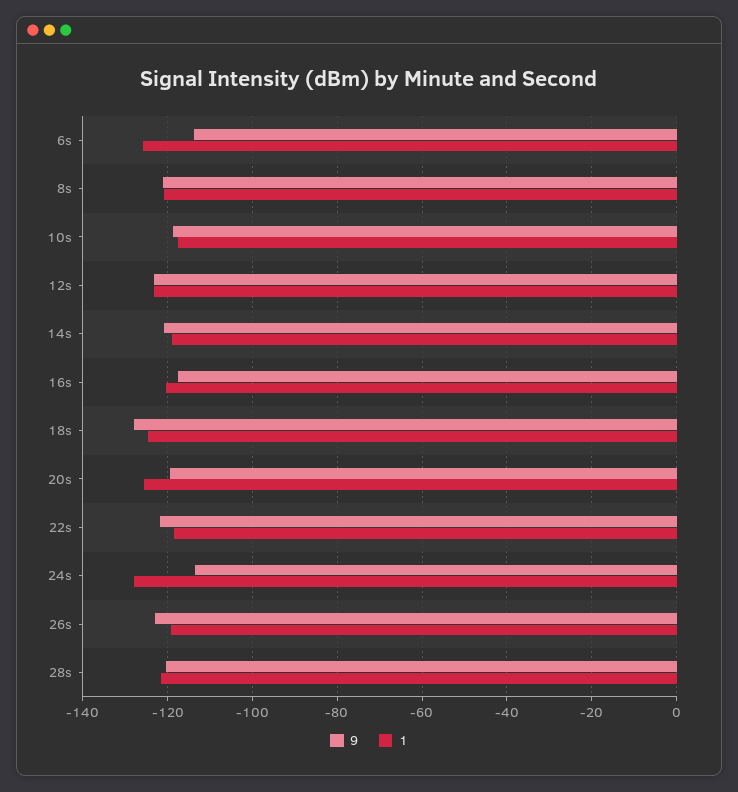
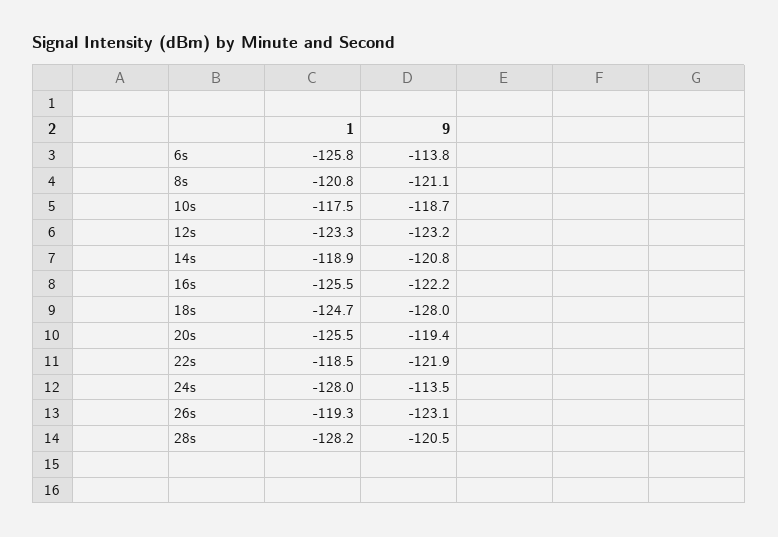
9, 16s: -118 -> -122.2
1, 16s: -120 -> -125.5
1, 28s: -122 -> -128.2

